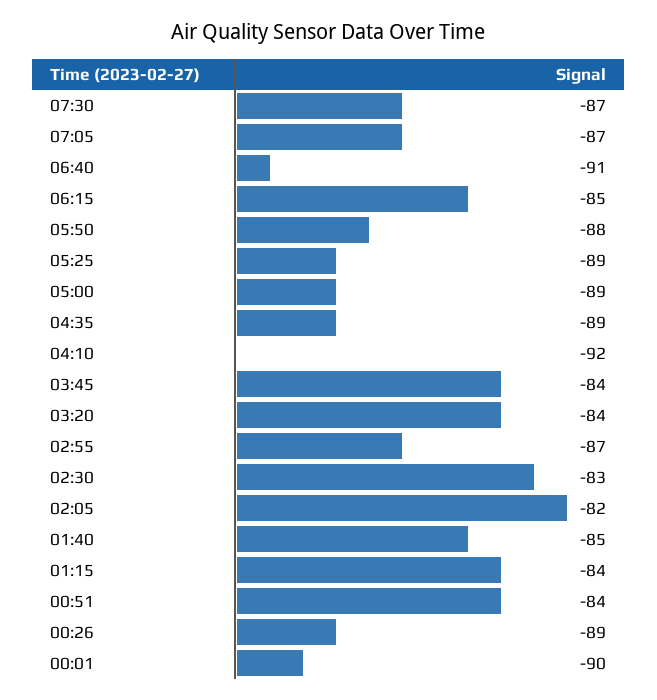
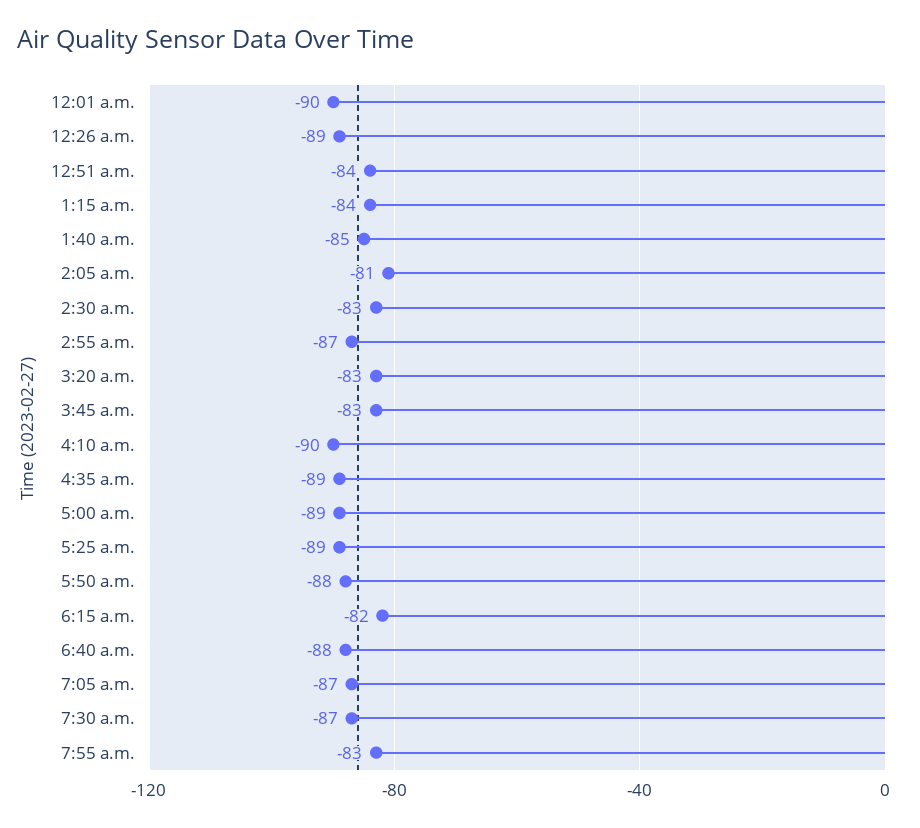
06:40: -91 -> -88
06:15: -85 -> -82
04:10: -92 -> -90
03:45: -84 -> -83
03:20: -84 -> -83
02:05: -82 -> -81
7:55 a.m.: none -> -83

